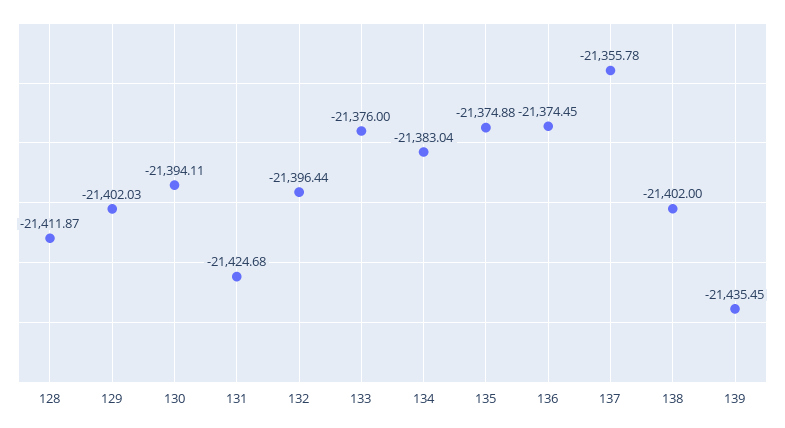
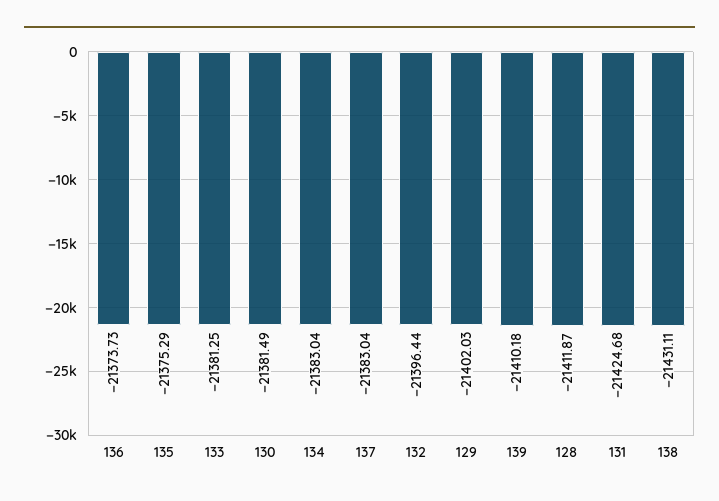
130: -21394.11 -> -21381.49
133: -21376 -> -21381.25
135: -21374.88 -> -21375.29
136: -21374.45 -> -21373.73
137: -21355.78 -> -21383.04
138: -21402 -> -21431.11
139: -21435.45 -> -21410.18

